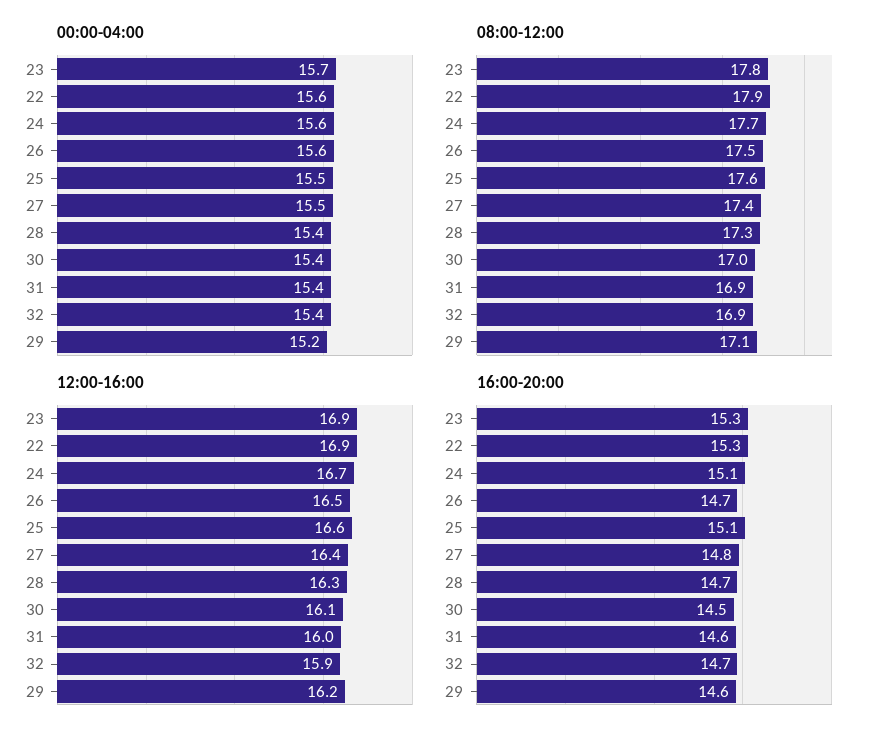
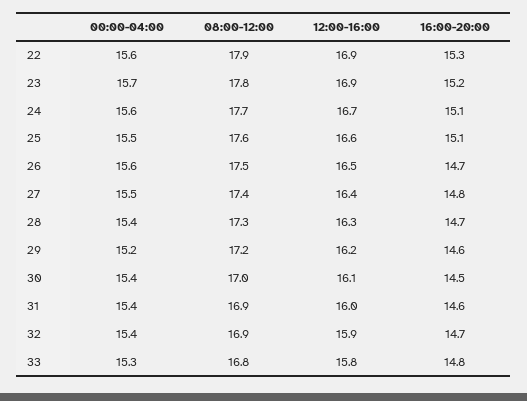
08:00-12:00, 29: 17.1 -> 17.2
16:00-20:00, 23: 15.3 -> 15.2
00:00-04:00, 33: none -> 15.3
08:00-12:00, 33: none -> 16.8
12:00-16:00, 33: none -> 15.8
16:00-20:00, 33: none -> 14.8

